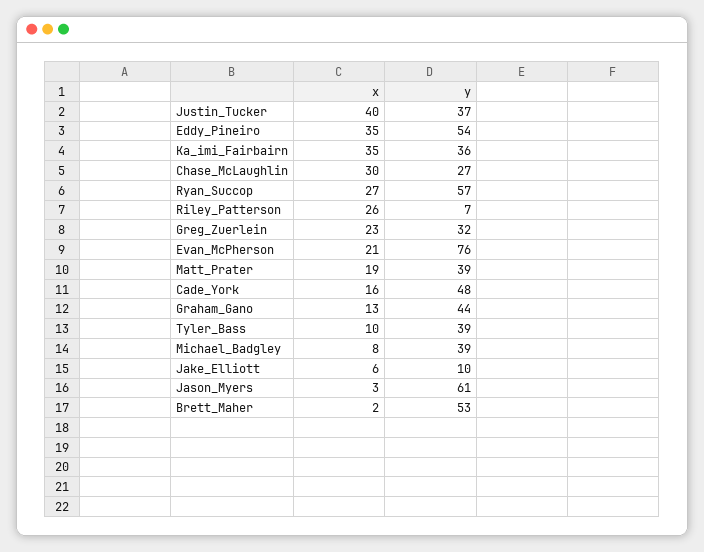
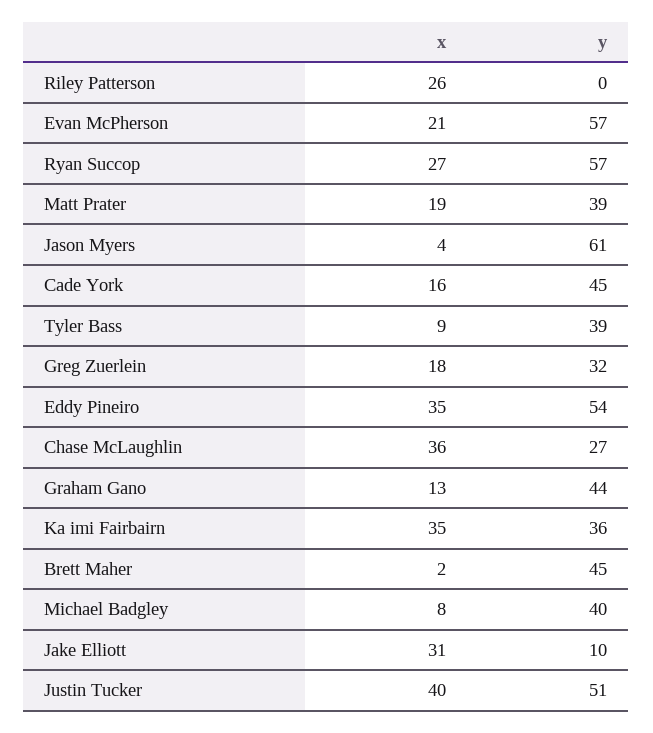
y, Justin_Tucker: 37 -> 51
x, Chase_McLaughlin: 30 -> 36
y, Riley_Patterson: 7 -> 0
x, Greg_Zuerlein: 23 -> 18
y, Evan_McPherson: 76 -> 57
y, Cade_York: 48 -> 45
x, Tyler_Bass: 10 -> 9
y, Michael_Badgley: 39 -> 40
x, Jake_Elliott: 6 -> 31
x, Jason_Myers: 3 -> 4
y, Brett_Maher: 53 -> 45

